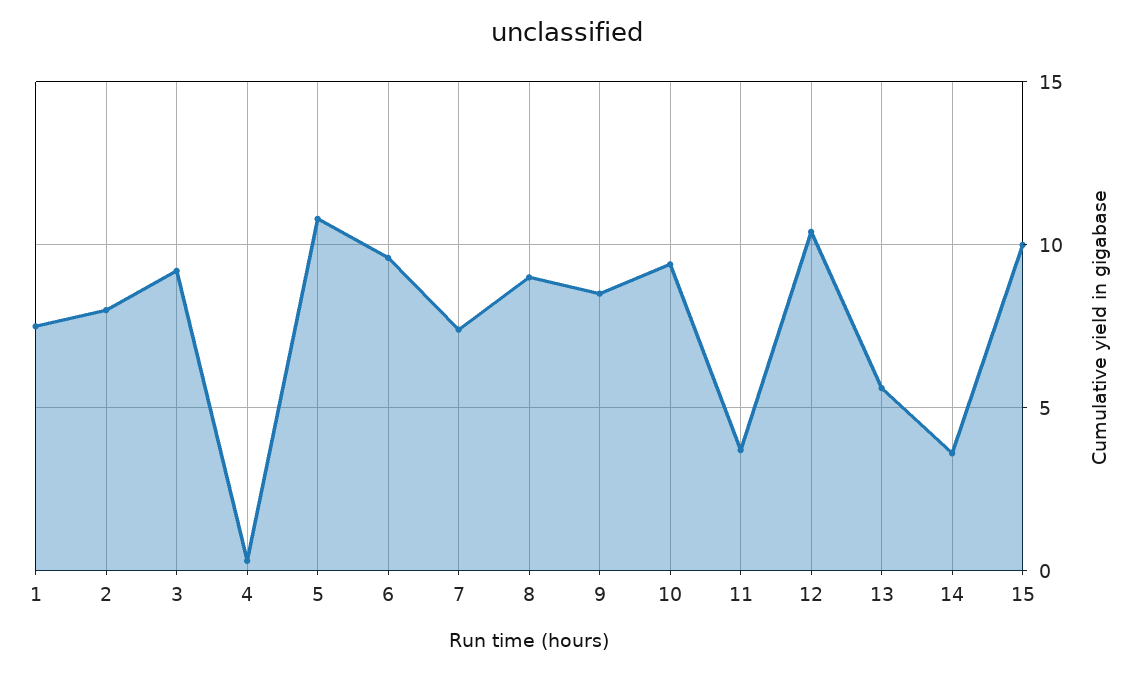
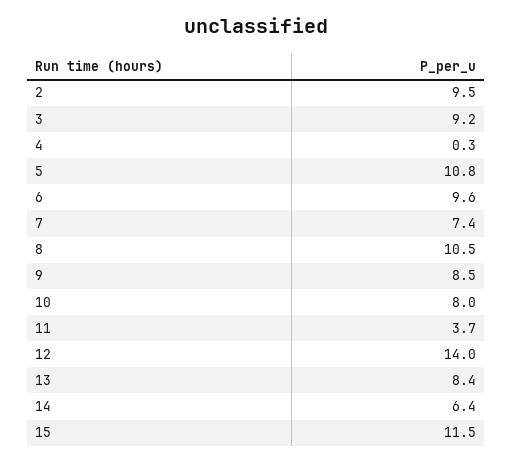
1: 7.5 -> none
2: 8 -> 9.5
8: 9 -> 10.5
10: 9.5 -> 8
12: 10.5 -> 14
13: 5.5 -> 8.4
14: 3.5 -> 6.4
15: 10 -> 11.5

